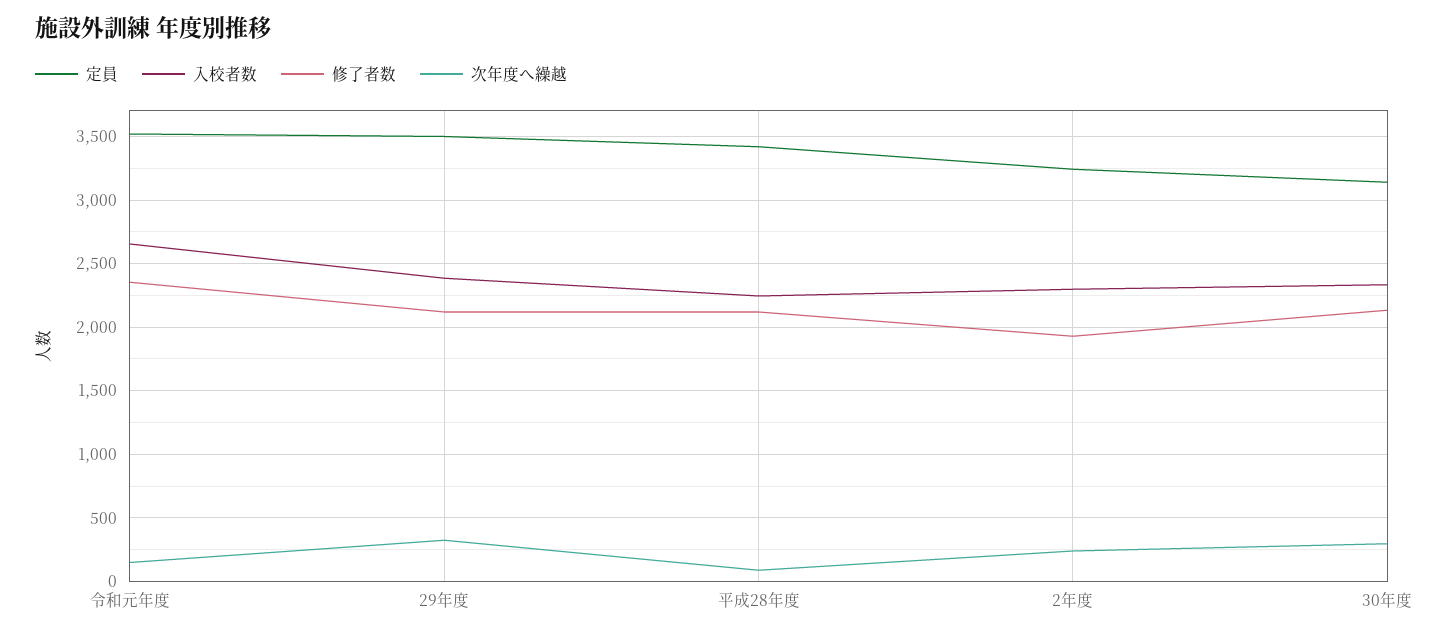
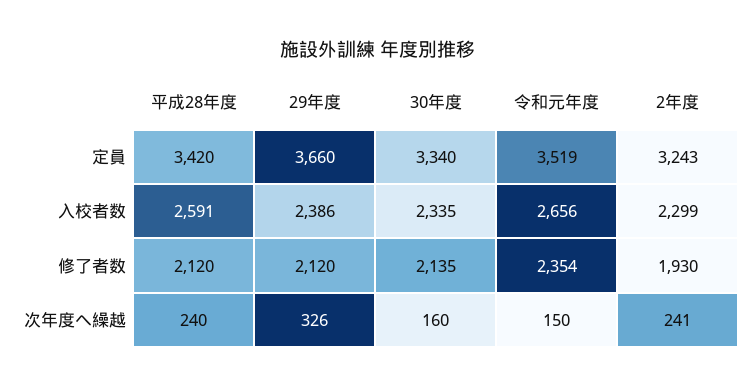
定員, 29年度: 3500 -> 3660
入校者数, 平成28年度: 2250 -> 2591
次年度へ繰越, 平成28年度: 100 -> 240
定員, 30年度: 3150 -> 3340
次年度へ繰越, 30年度: 300 -> 160

